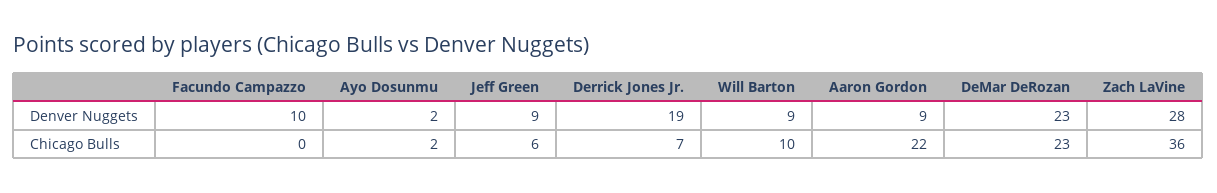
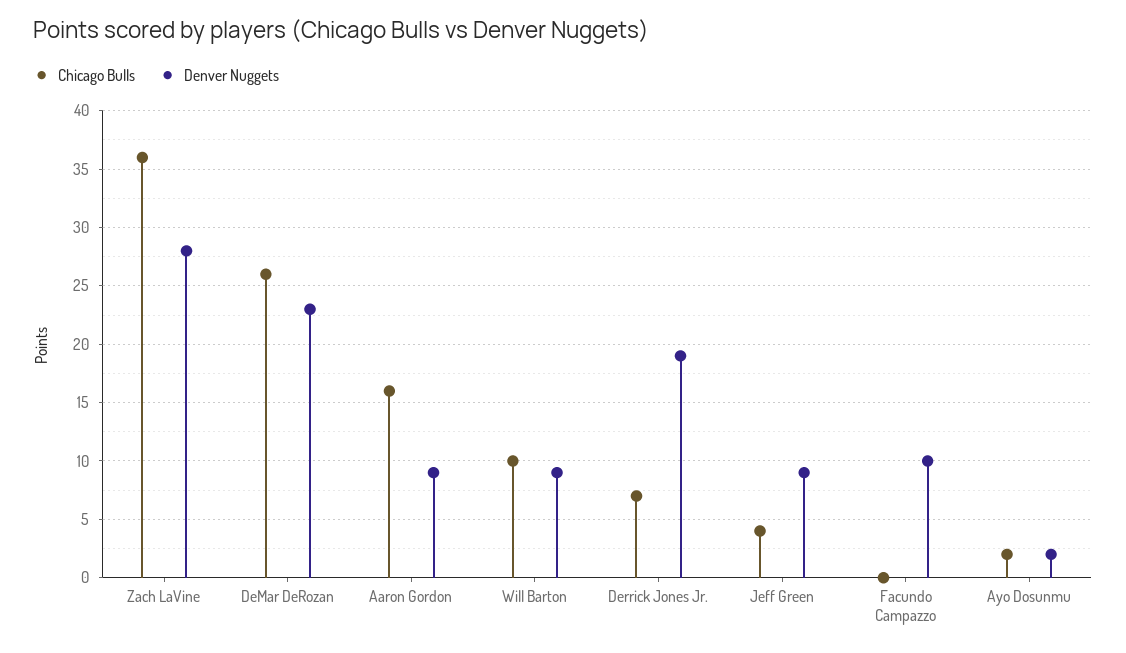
Chicago Bulls, Jeff Green: 6 -> 4
Chicago Bulls, Aaron Gordon: 22 -> 16
Chicago Bulls, DeMar DeRozan: 23 -> 26

